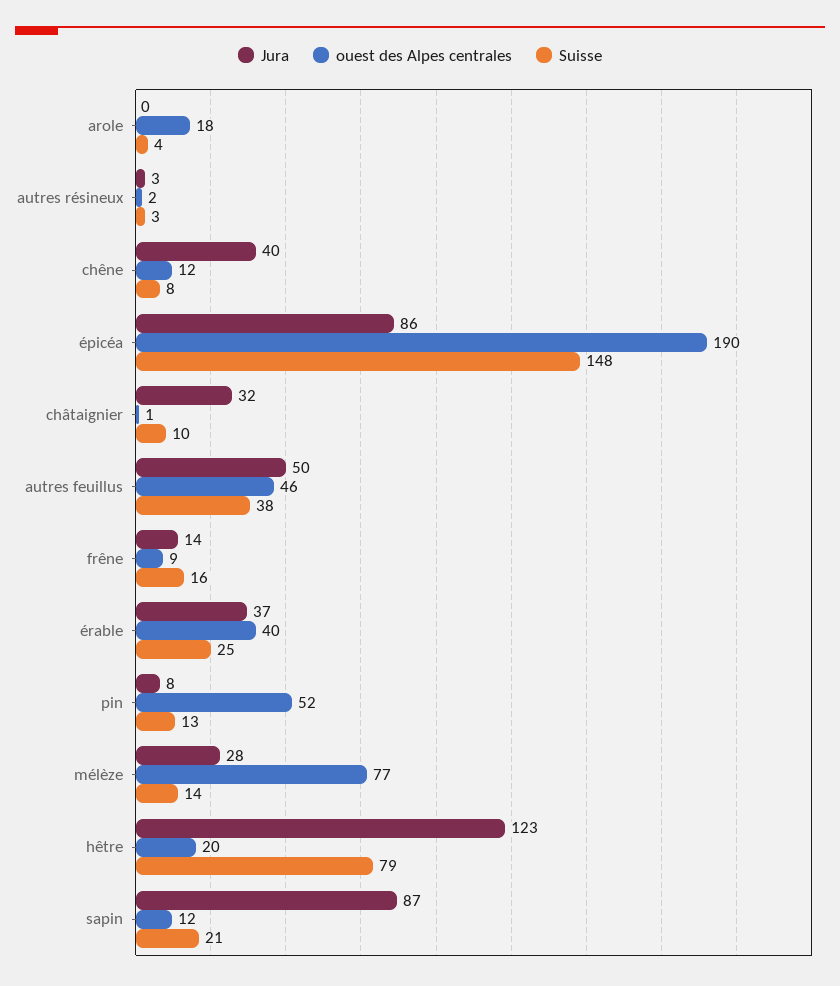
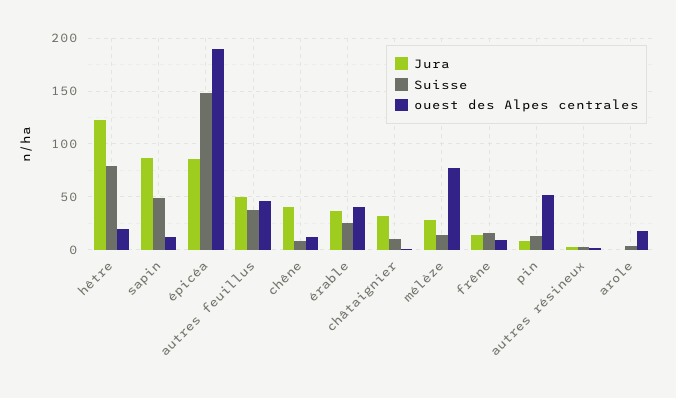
Suisse, sapin: 21 -> 50

